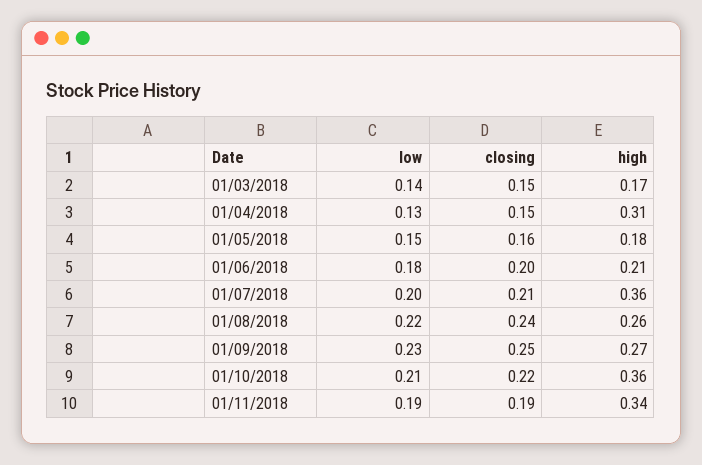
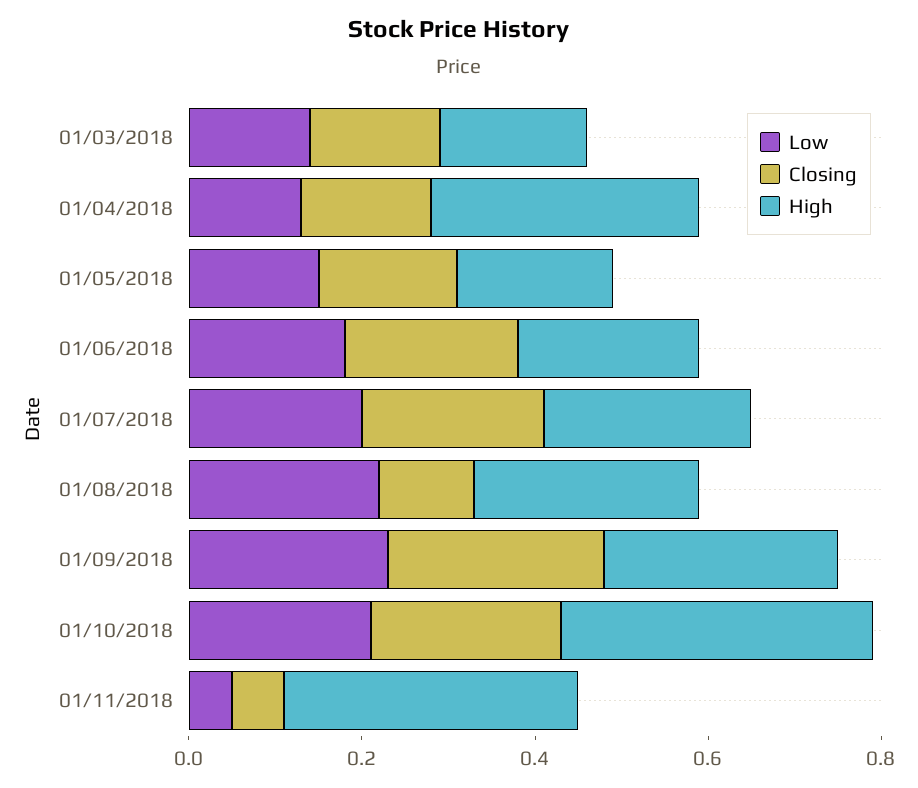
high, 01/07/2018: 0.36 -> 0.25
closing, 01/08/2018: 0.24 -> 0.1
low, 01/11/2018: 0.19 -> 0.05
closing, 01/11/2018: 0.19 -> 0.05

